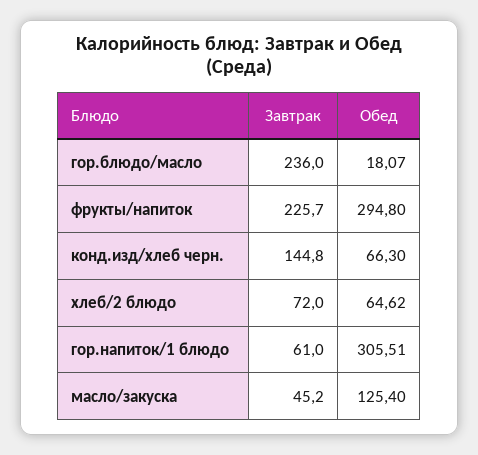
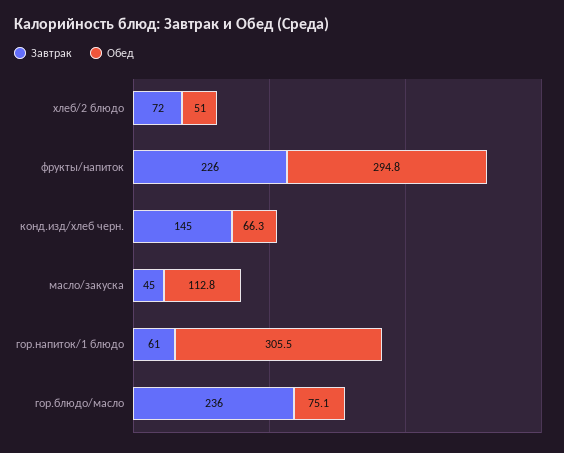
Обед, гор.блюдо/масло: 18.07 -> 75.1
Обед, хлеб/2 блюдо: 64.62 -> 51
Обед, масло/закуска: 125.4 -> 112.8

